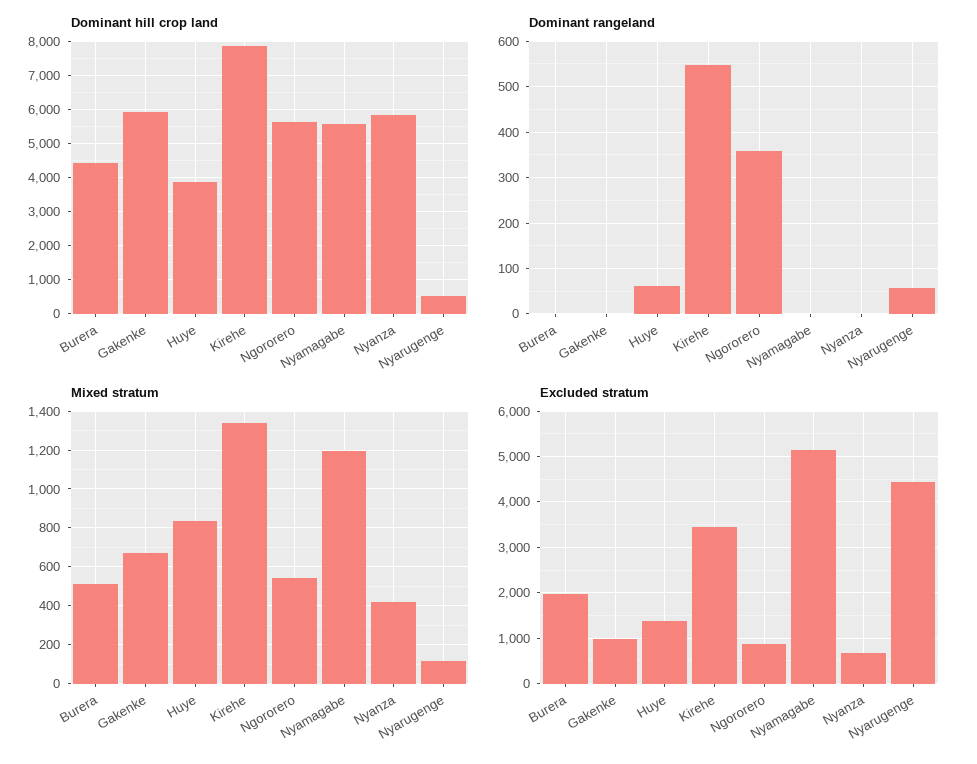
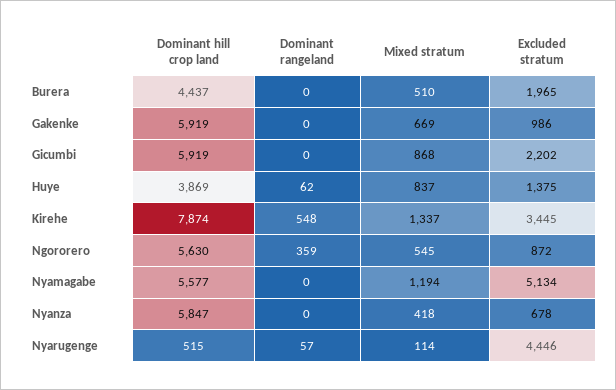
Dominant hill crop land, Gicumbi: none -> 5919
Dominant rangeland, Gicumbi: none -> 0
Mixed stratum, Gicumbi: none -> 868
Excluded stratum, Gicumbi: none -> 2202

